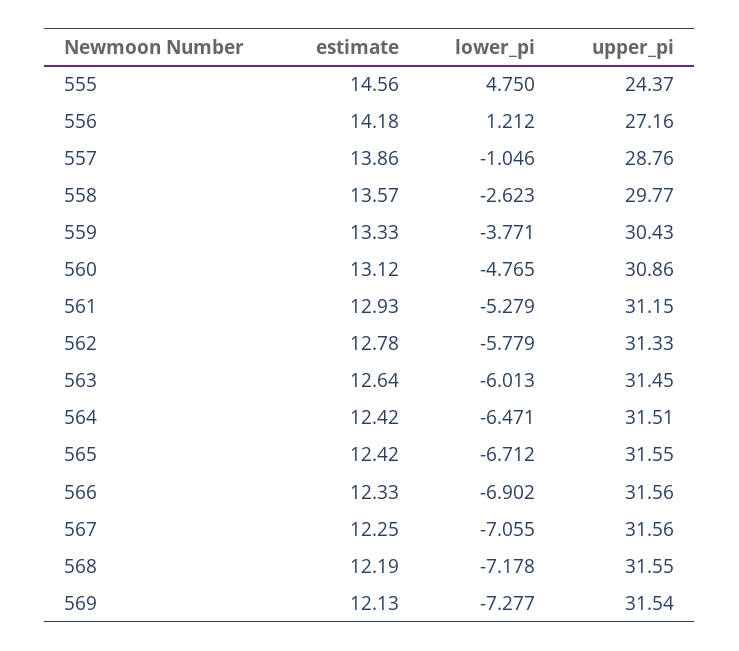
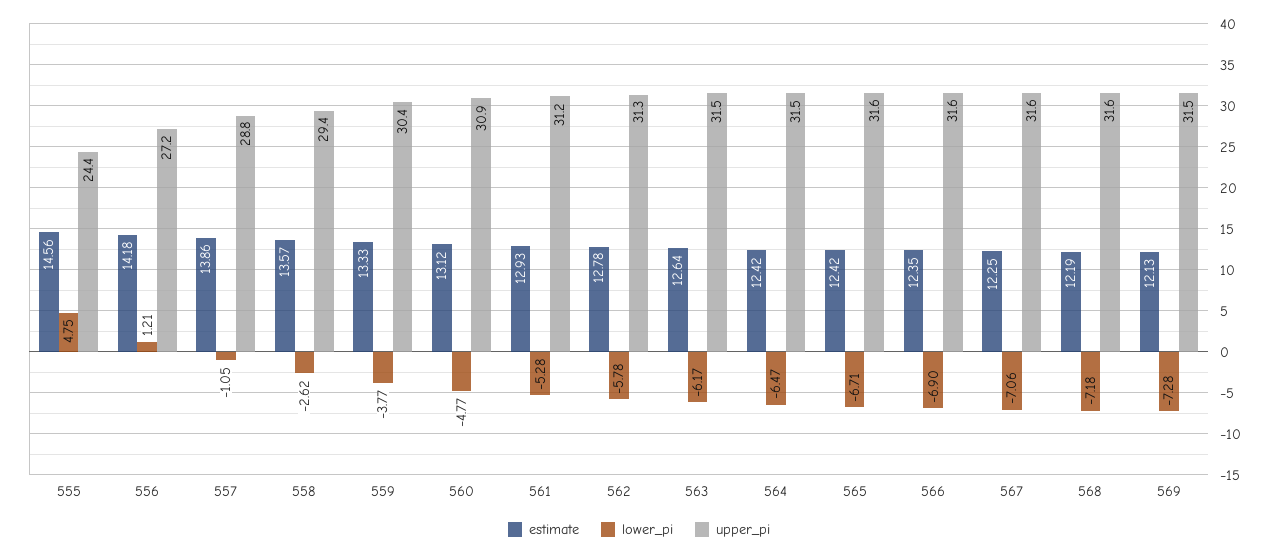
upper_pi, 558: 29.77 -> 29.4
lower_pi, 563: -6.013 -> -6.17
estimate, 566: 12.33 -> 12.35

